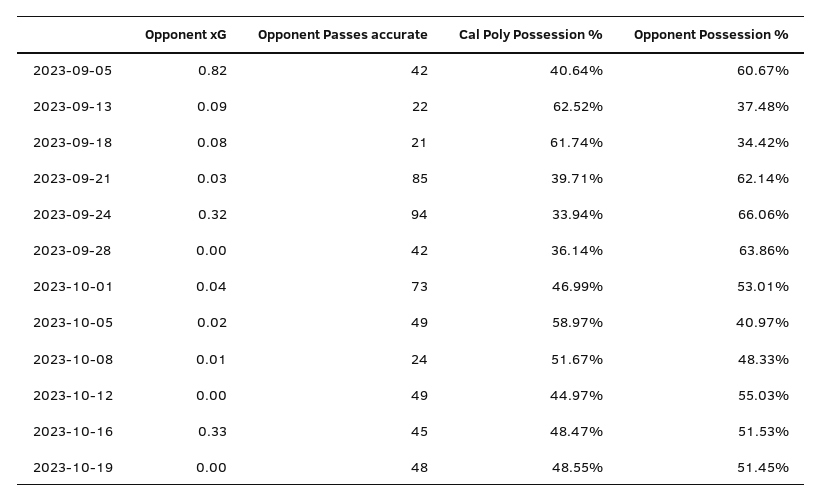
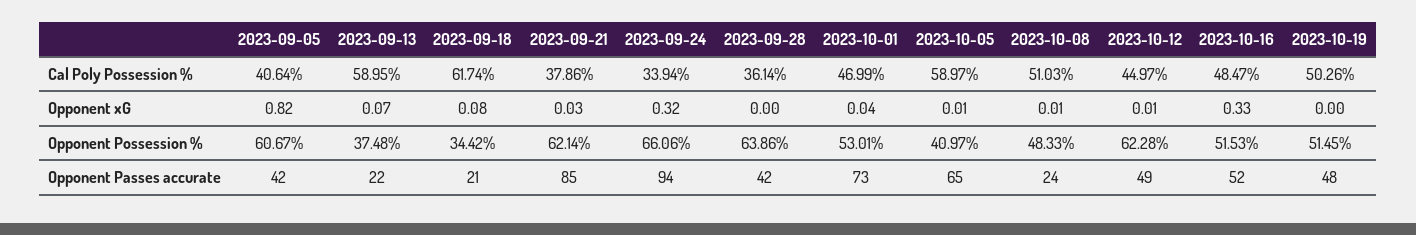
Opponent xG, 2023-09-13: 0.09 -> 0.07
Cal Poly Possession %, 2023-09-13: 62.52 -> 58.95
Cal Poly Possession %, 2023-09-21: 39.71 -> 37.86
Opponent xG, 2023-10-05: 0.02 -> 0.01
Opponent Passes accurate, 2023-10-05: 49 -> 65
Cal Poly Possession %, 2023-10-08: 51.67 -> 51.03
Opponent xG, 2023-10-12: 0 -> 0.01
Opponent Possession %, 2023-10-12: 55.03 -> 62.28
Opponent Passes accurate, 2023-10-16: 45 -> 52
Cal Poly Possession %, 2023-10-19: 48.55 -> 50.26

